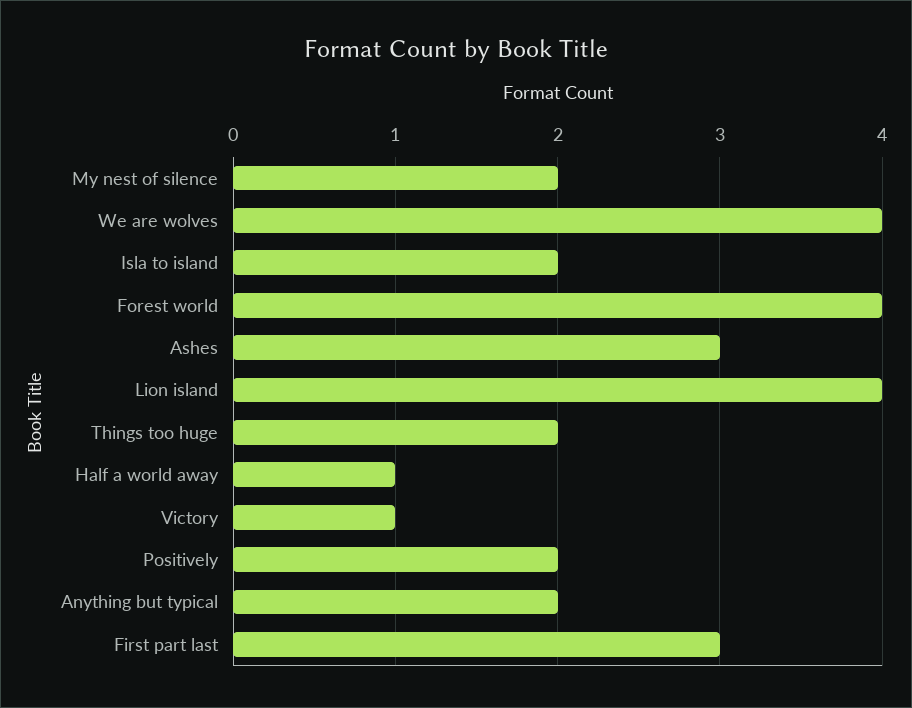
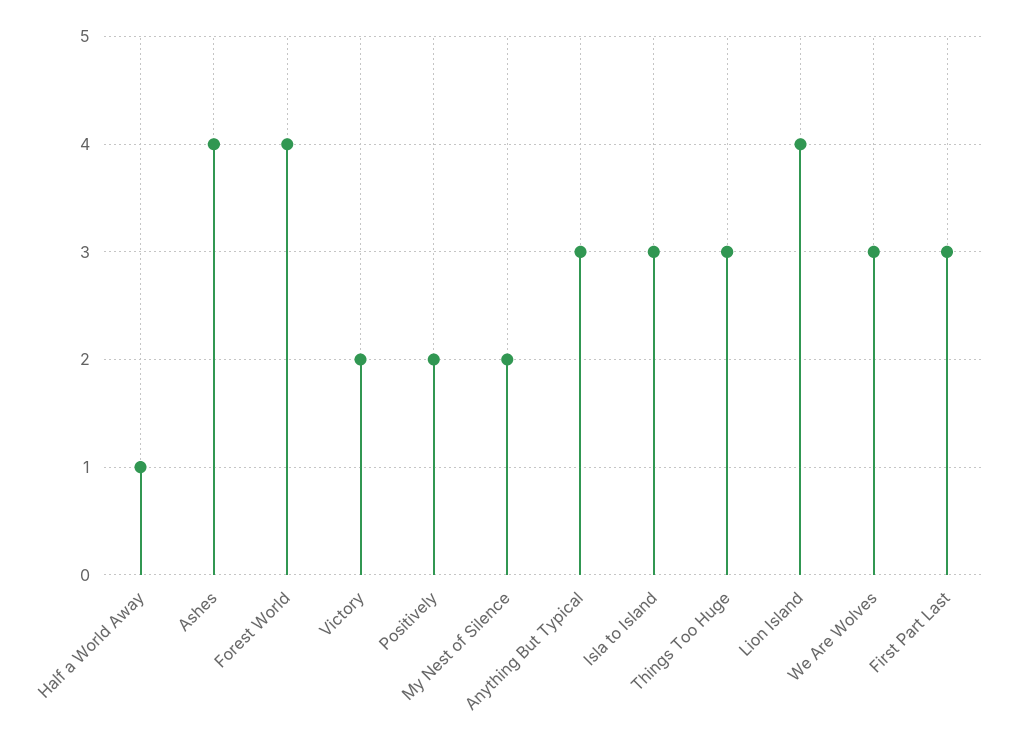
We are wolves: 4 -> 3
Isla to island: 2 -> 3
Ashes: 3 -> 4
Things too huge: 2 -> 3
Victory: 1 -> 2
Anything but typical: 2 -> 3

